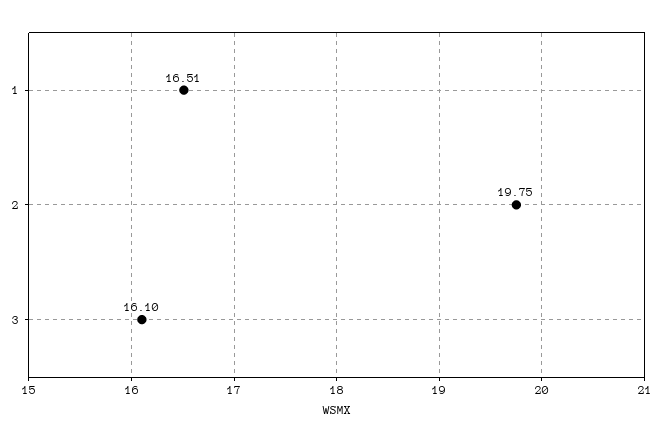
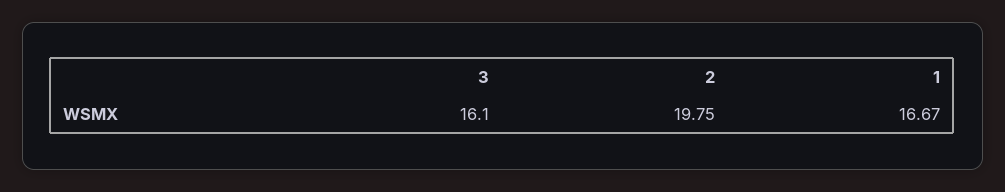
1: 16.51 -> 16.67

